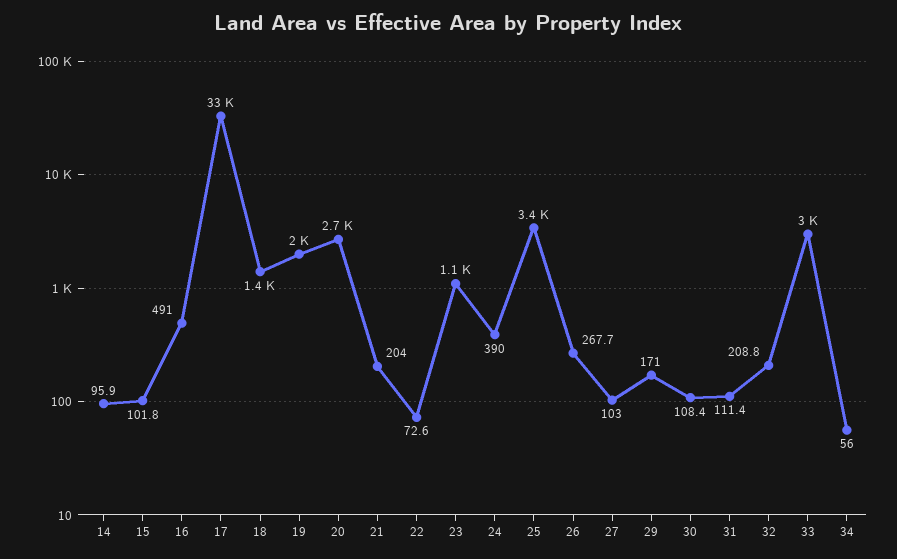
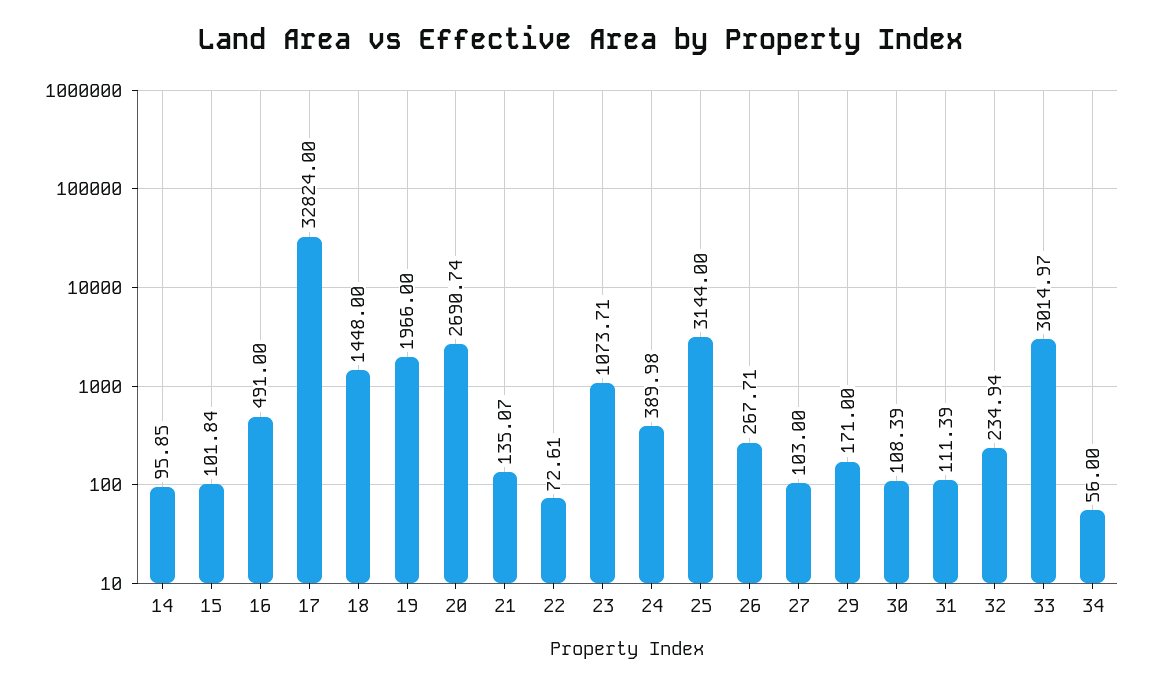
21: 204 -> 135.07
25: 3400 -> 3144
32: 208.8 -> 234.94

